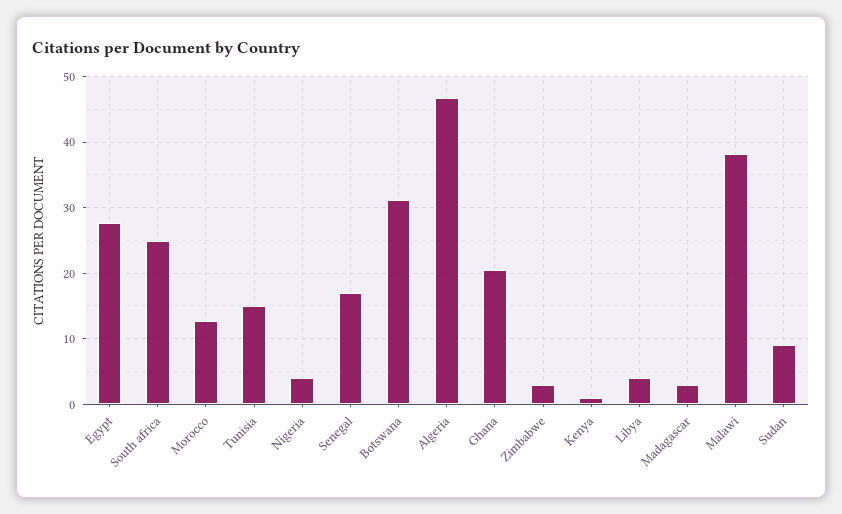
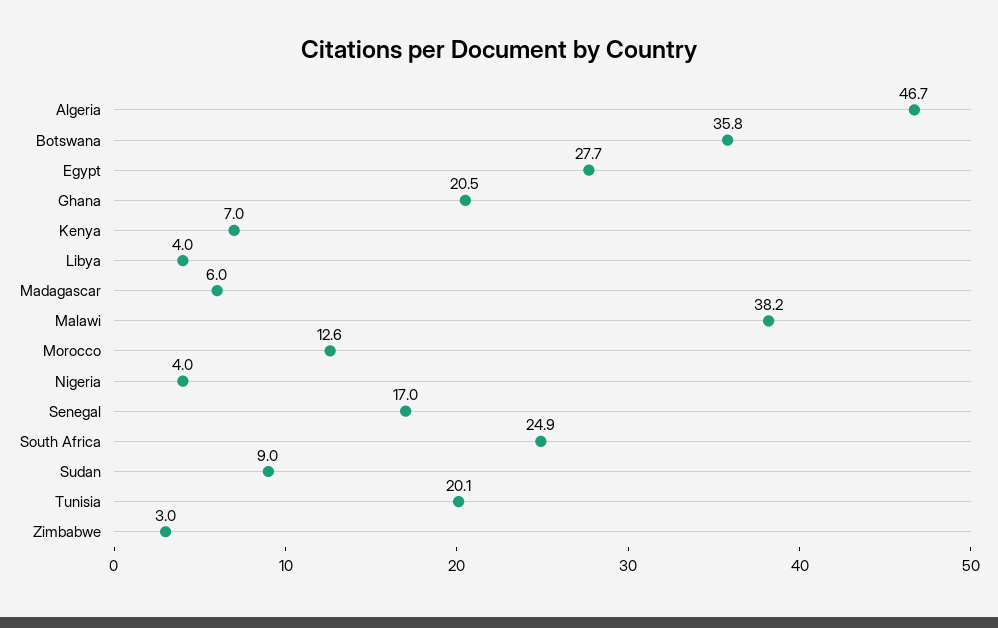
Tunisia: 15 -> 20.1
Botswana: 31 -> 35.8
Kenya: 1 -> 7
Madagascar: 3 -> 6

